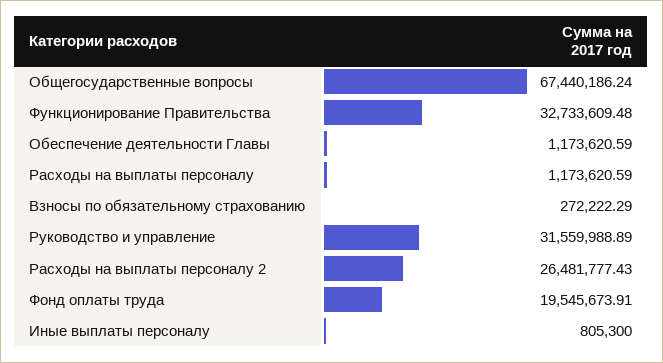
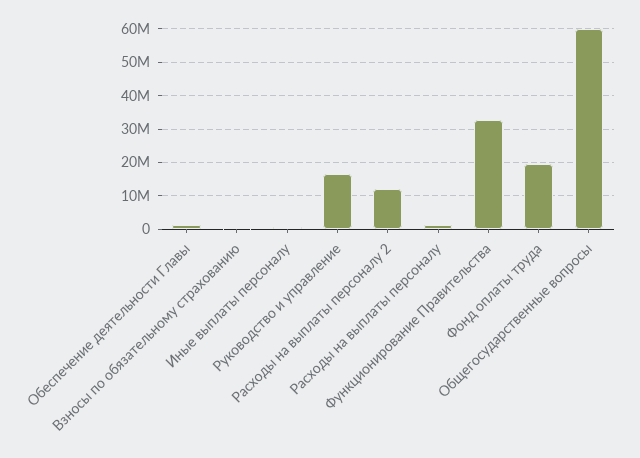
Общегосударственные вопросы: 67440186.24 -> 60000000
Руководство и управление: 31559988.89 -> 16000000
Расходы на выплаты персоналу 2: 26481777.43 -> 12000000

